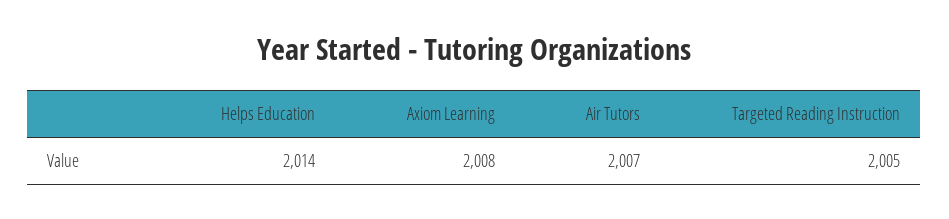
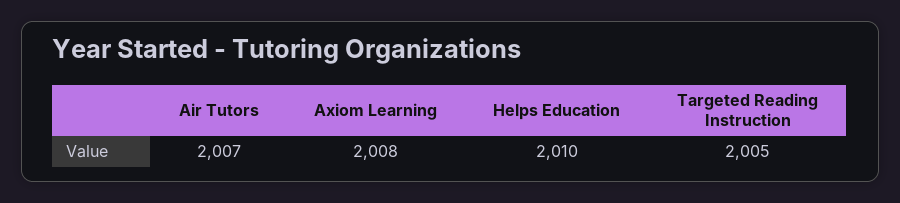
Helps Education: 2014 -> 2010

